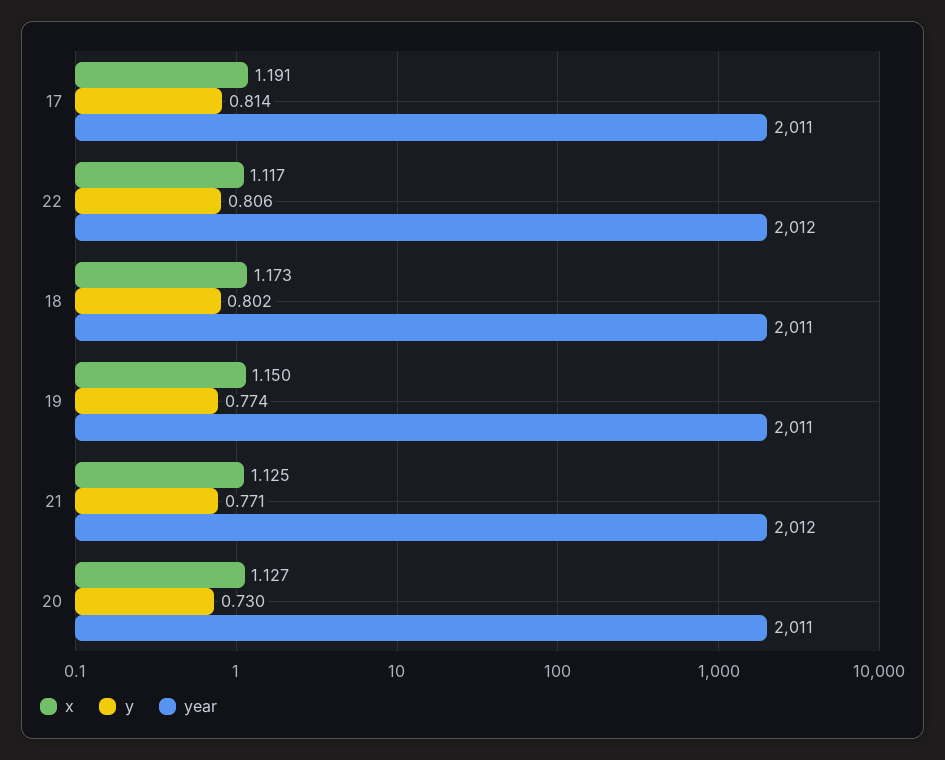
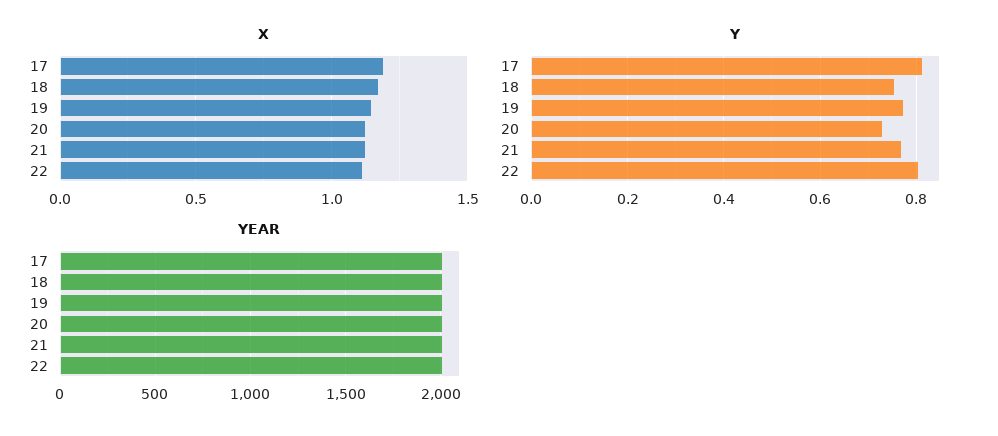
y, 18: 0.802 -> 0.76

